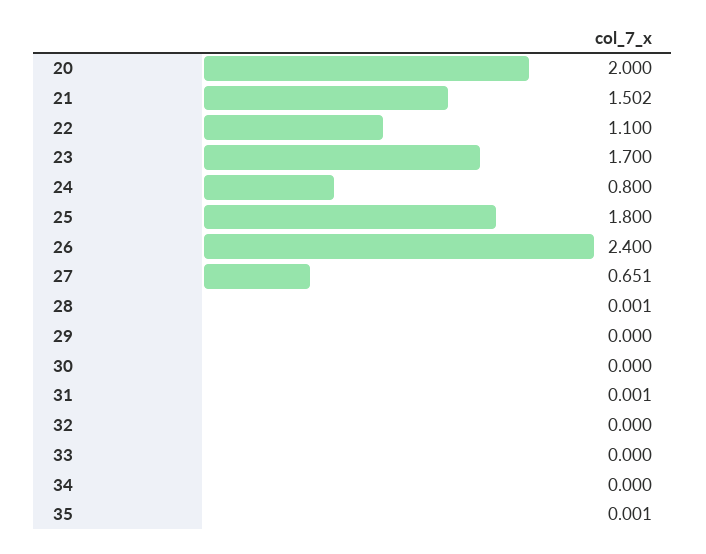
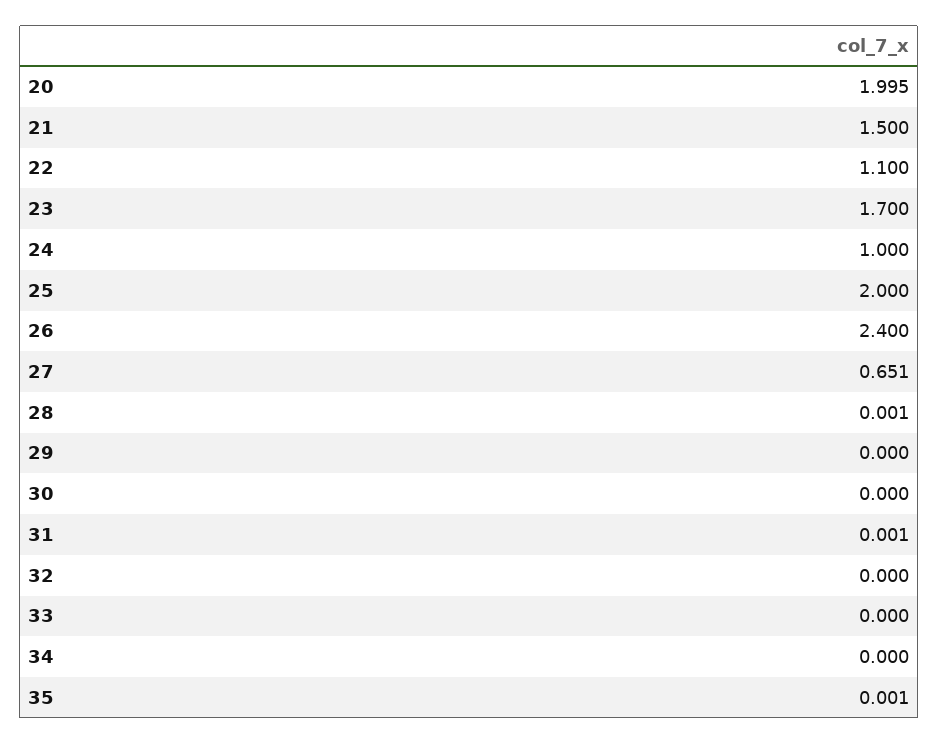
20: 2 -> 1.995
21: 1.502 -> 1.5
24: 0.8 -> 1
25: 1.8 -> 2

